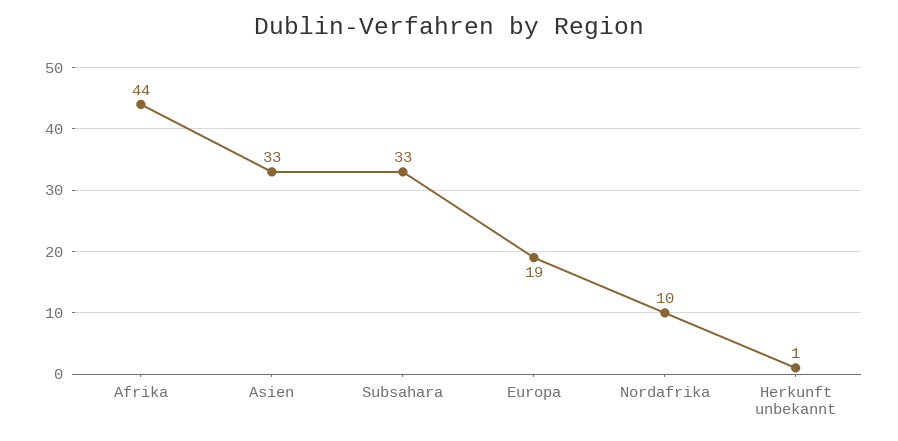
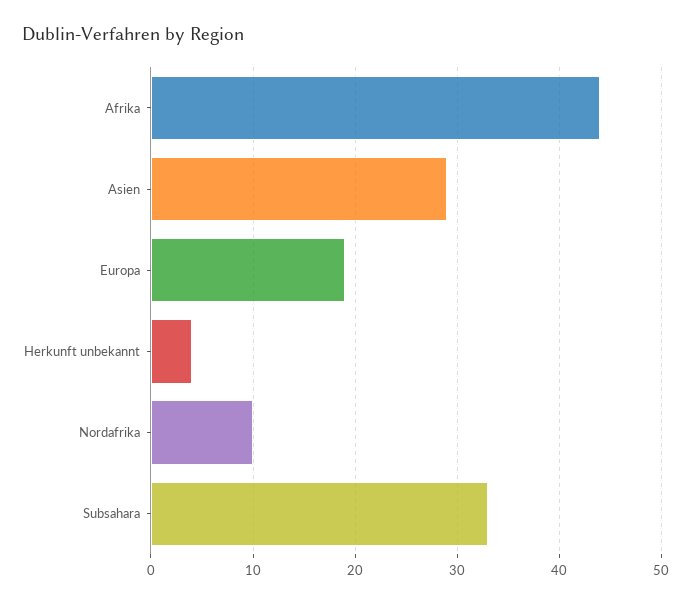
Asien: 33 -> 29
Herkunft unbekannt: 1 -> 4

